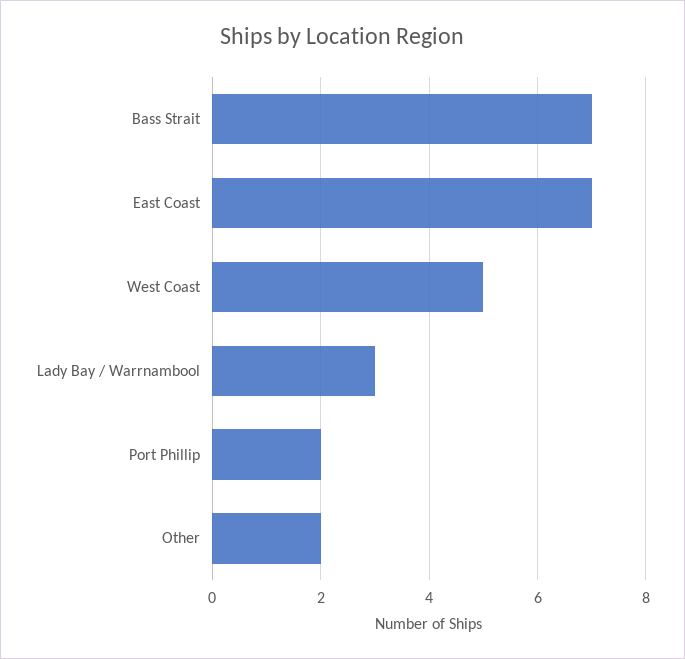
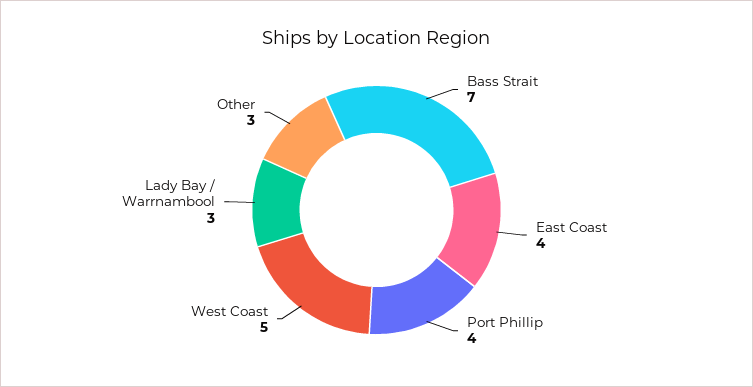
East Coast: 7 -> 4
Port Phillip: 2 -> 4
Other: 2 -> 3

